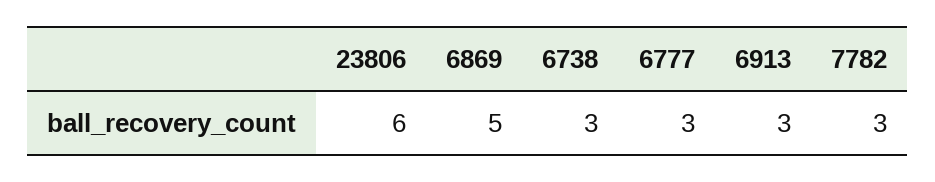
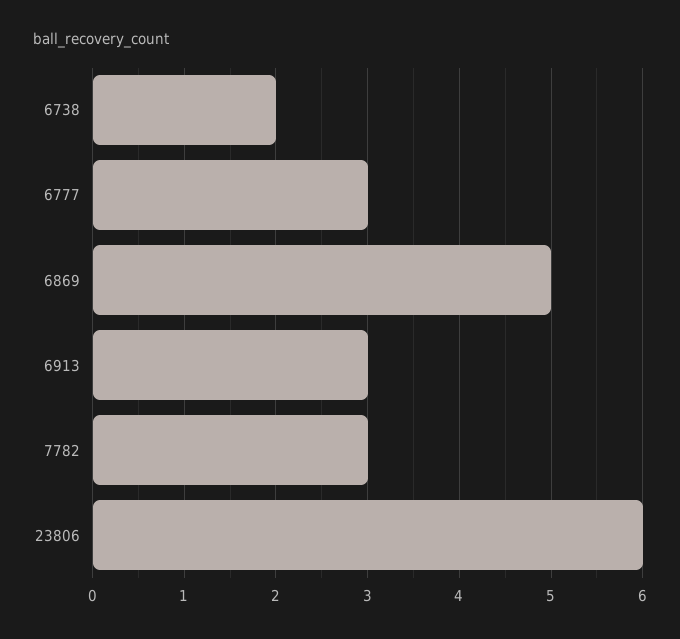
6738: 3 -> 2

